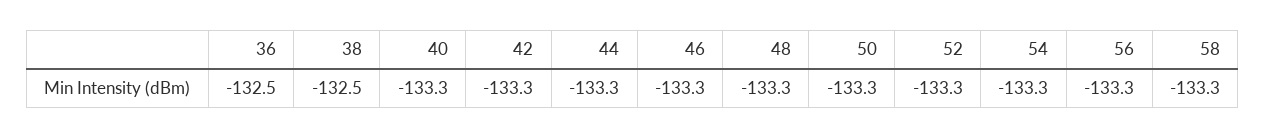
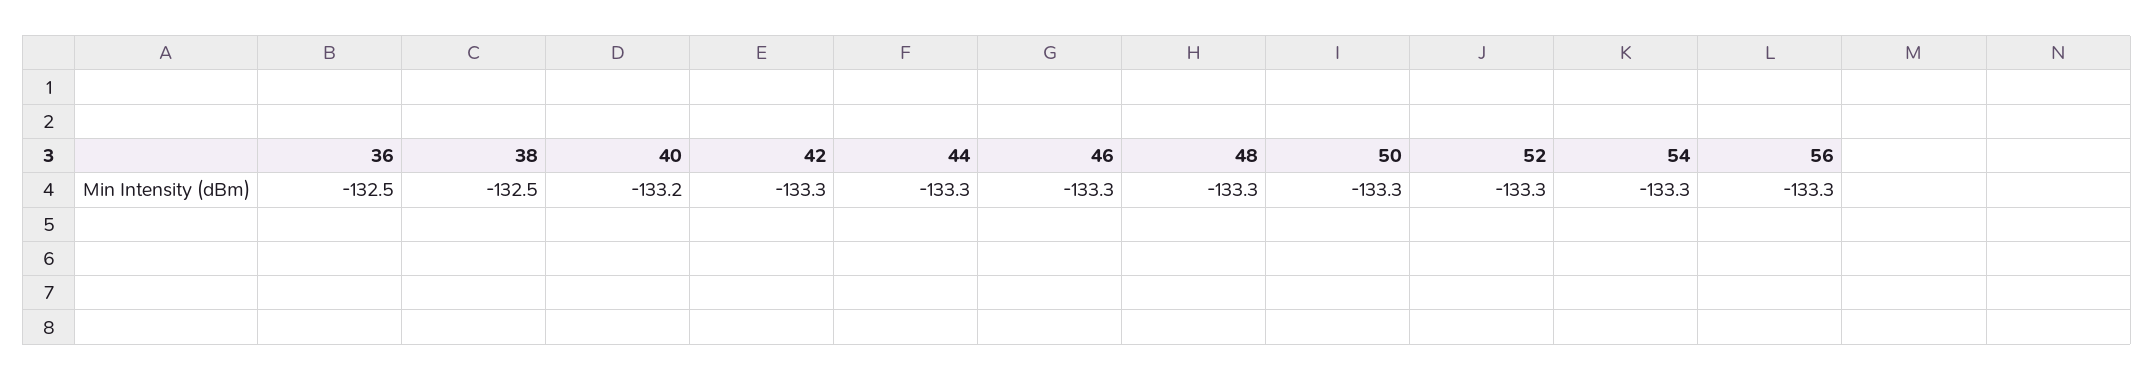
40: -133.3 -> -133.2
58: -133.3 -> none

